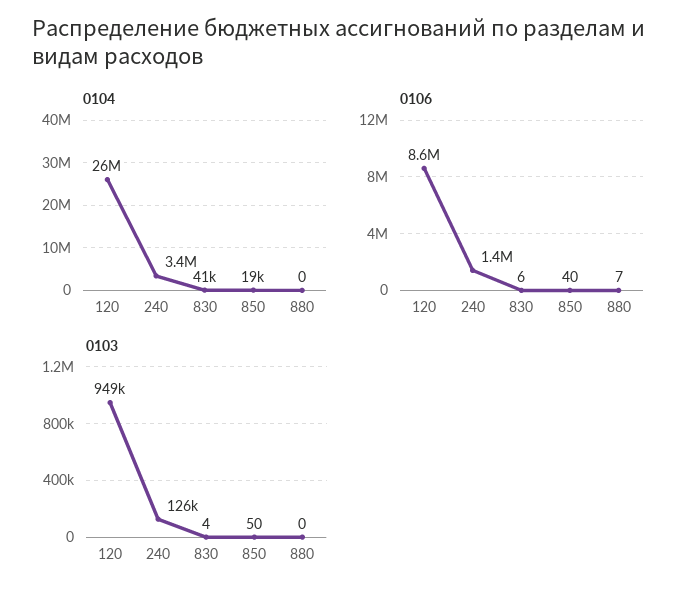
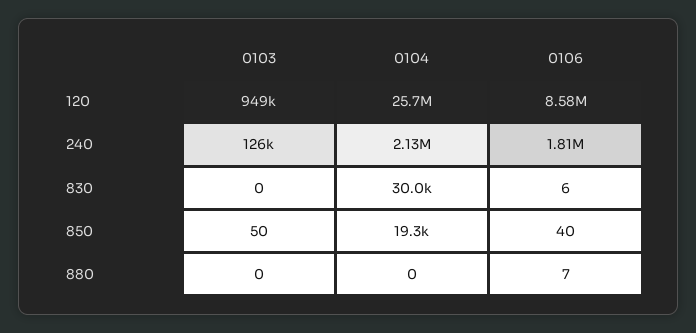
0104, 240: 3400000 -> 2130000
0104, 830: 41000 -> 30000
0106, 240: 1400000 -> 1810000
0103, 830: 4 -> 0

